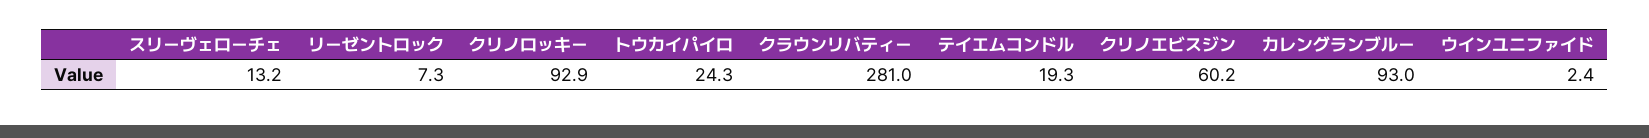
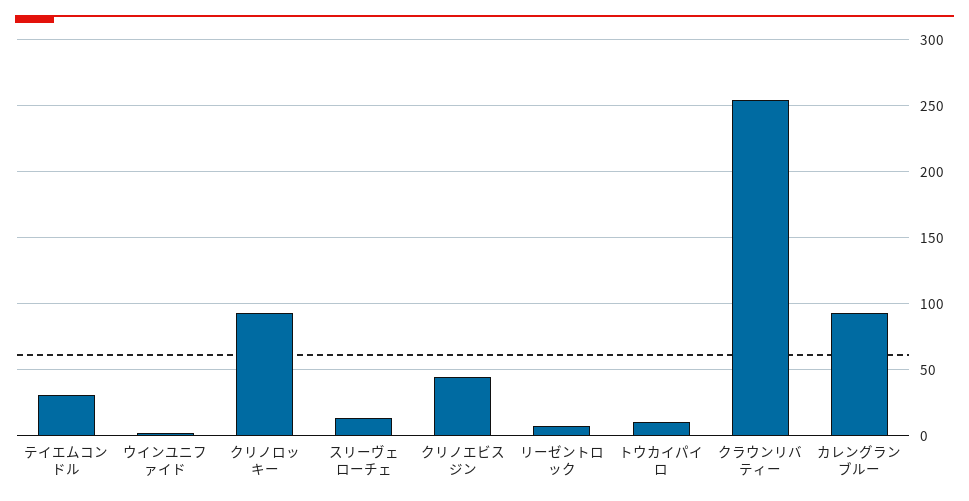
トウカイパイロ: 24.3 -> 10
クラウンリバティー: 281 -> 255
テイエムコンドル: 19.3 -> 30
クリノエビスジン: 60.2 -> 45

